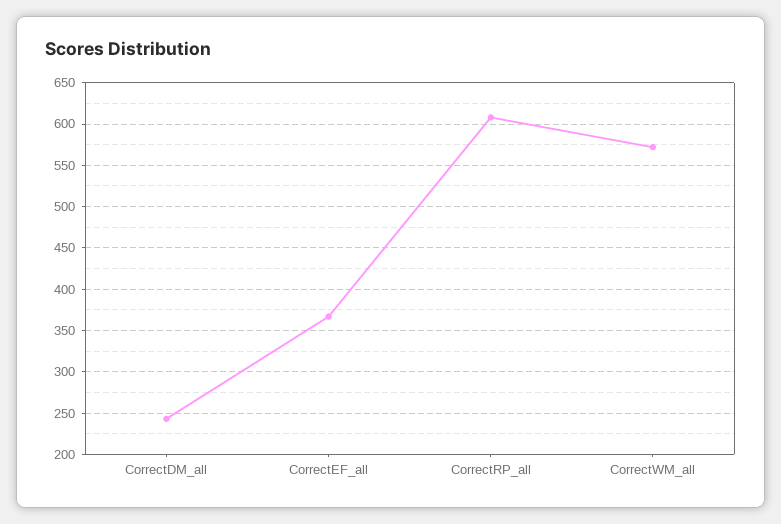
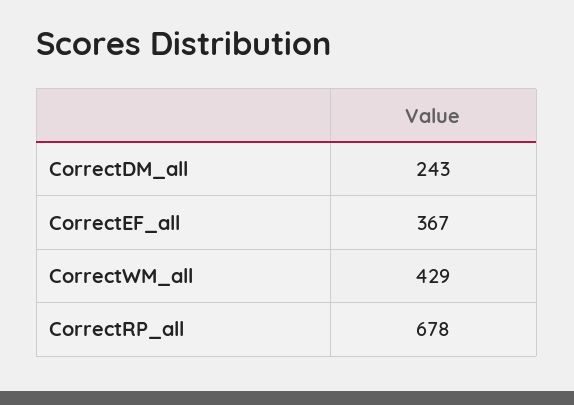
CorrectRP_all: 610 -> 678
CorrectWM_all: 570 -> 429

